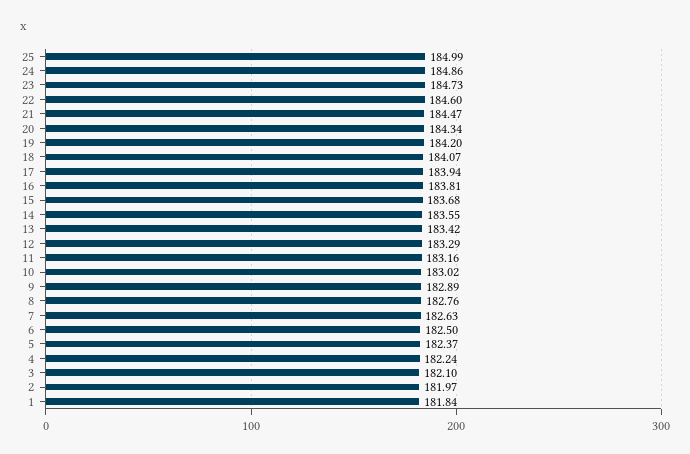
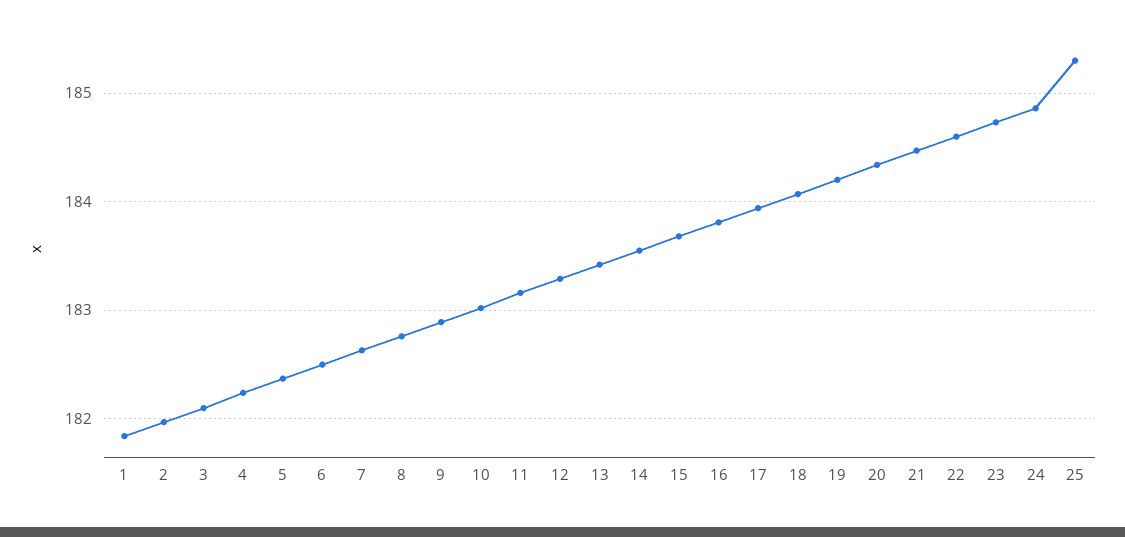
25: 184.99 -> 185.3

